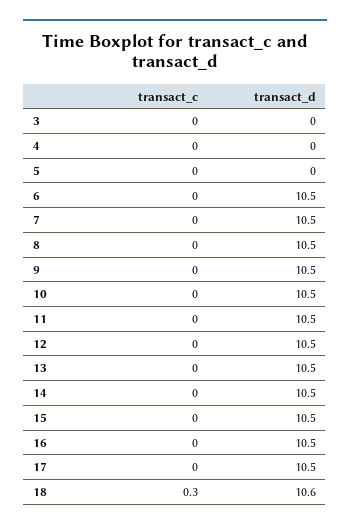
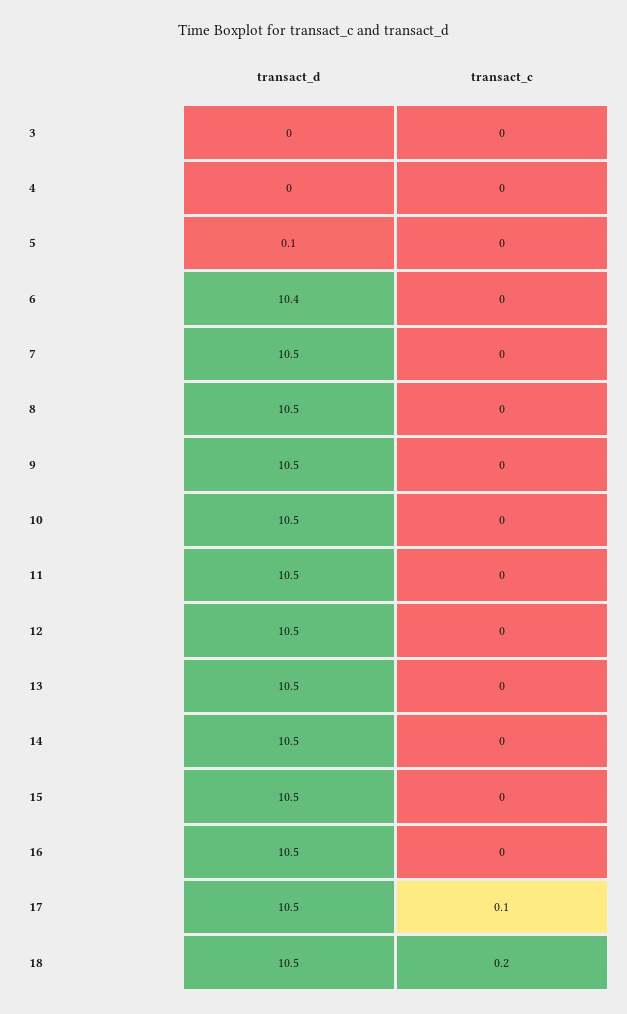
transact_d, 5: 0 -> 0.1
transact_d, 6: 10.5 -> 10.4
transact_c, 17: 0 -> 0.1
transact_c, 18: 0.3 -> 0.2
transact_d, 18: 10.6 -> 10.5

